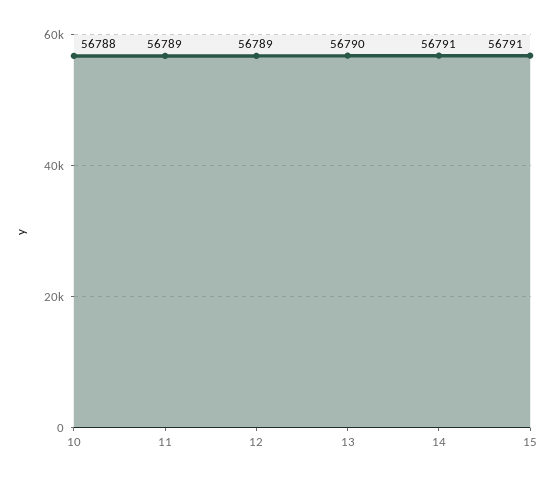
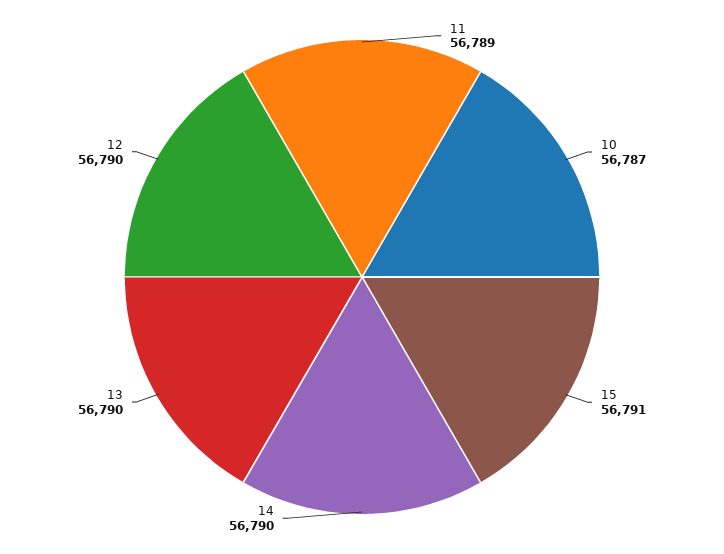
10: 56788 -> 56787
12: 56789 -> 56790
14: 56791 -> 56790

